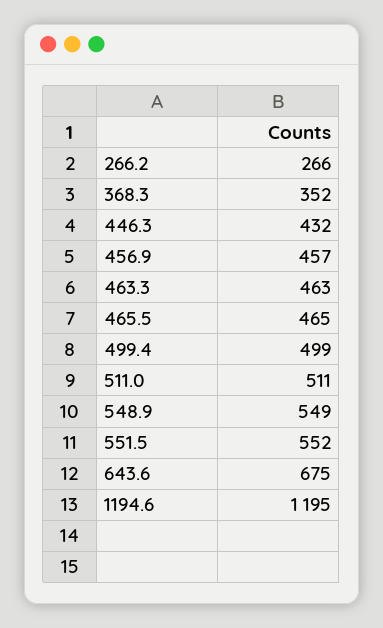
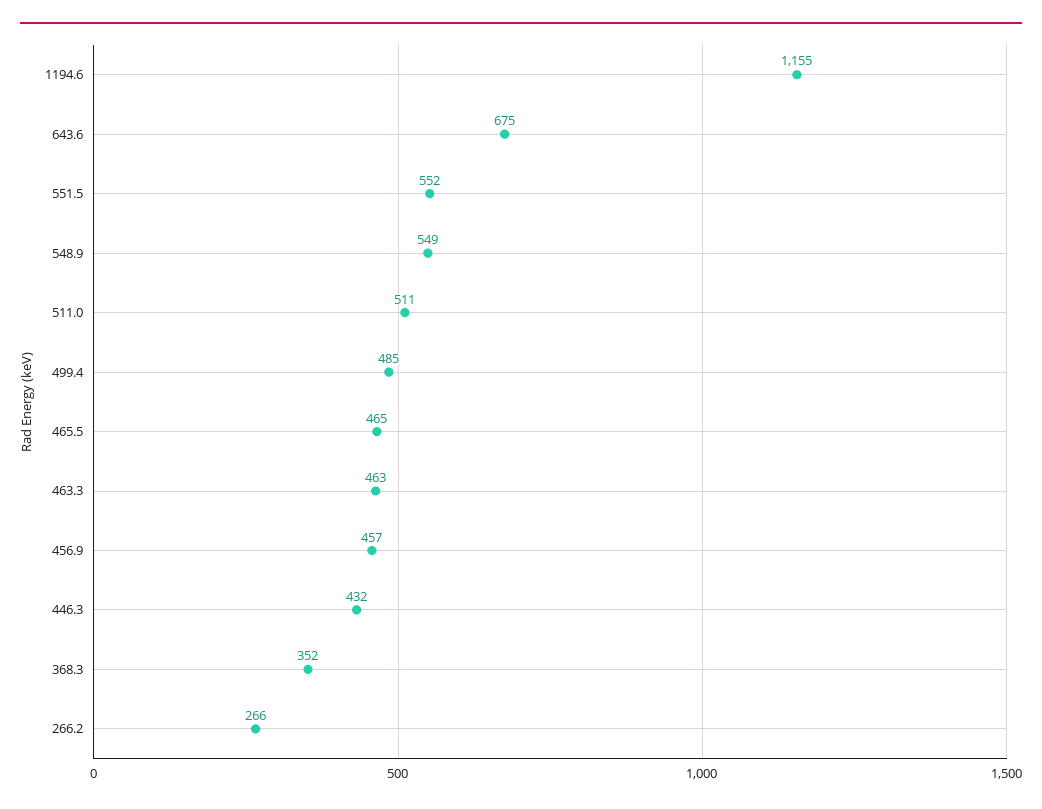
499.4: 499 -> 485
1194.6: 1195 -> 1155

